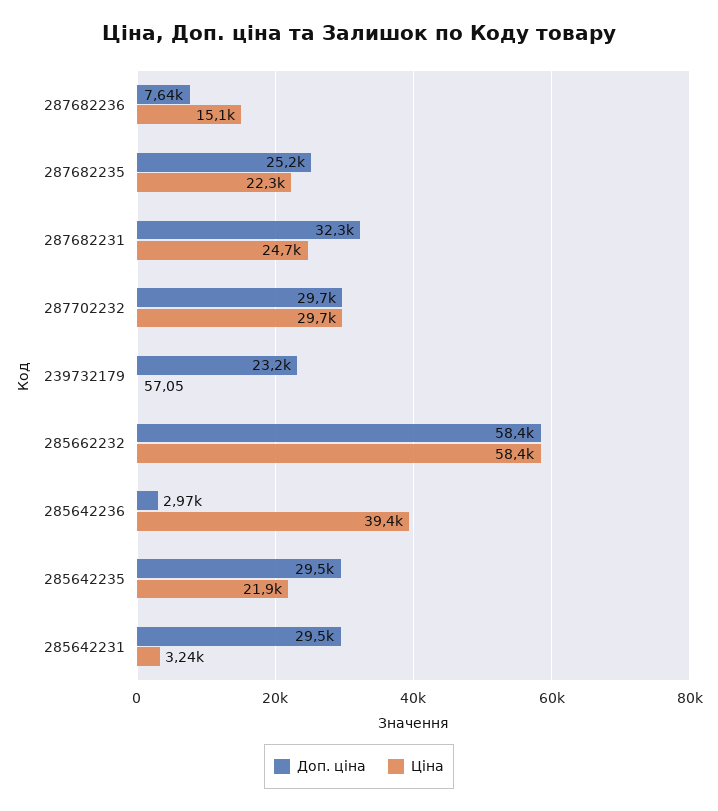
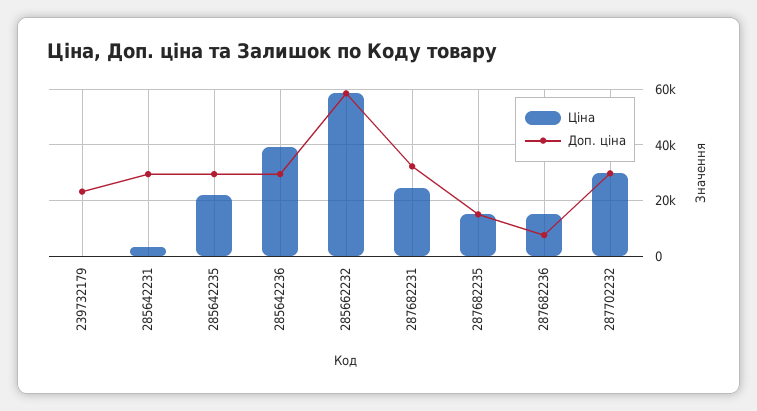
Доп. ціна, 287682235: 25200 -> 15000
Ціна, 287682235: 22300 -> 15000
Доп. ціна, 285642236: 2970 -> 30000

